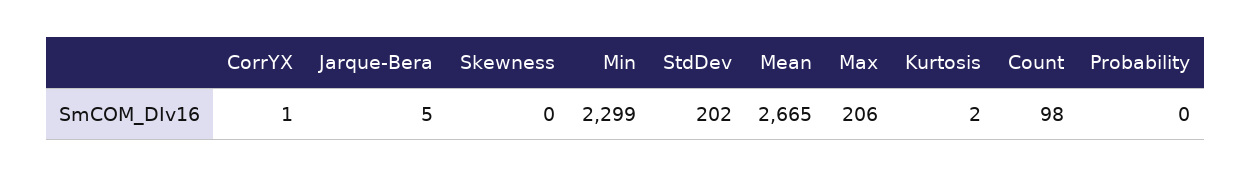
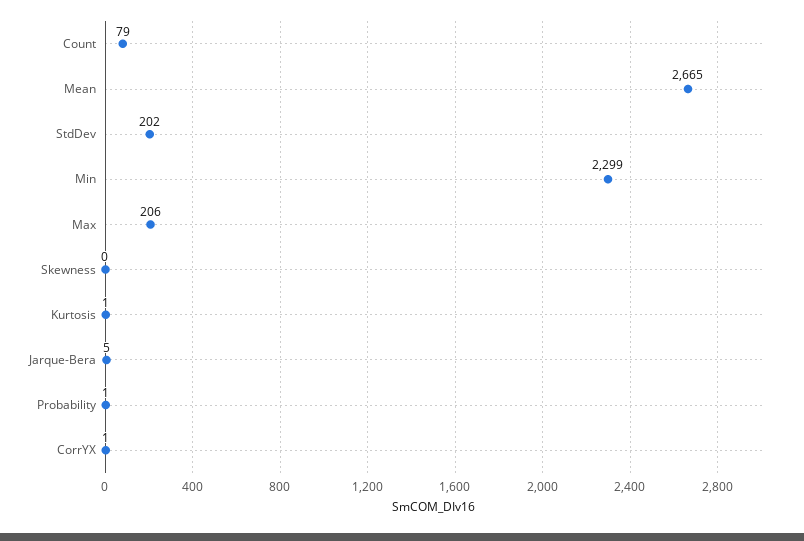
Kurtosis: 2 -> 1
Count: 98 -> 79
Probability: 0 -> 1

